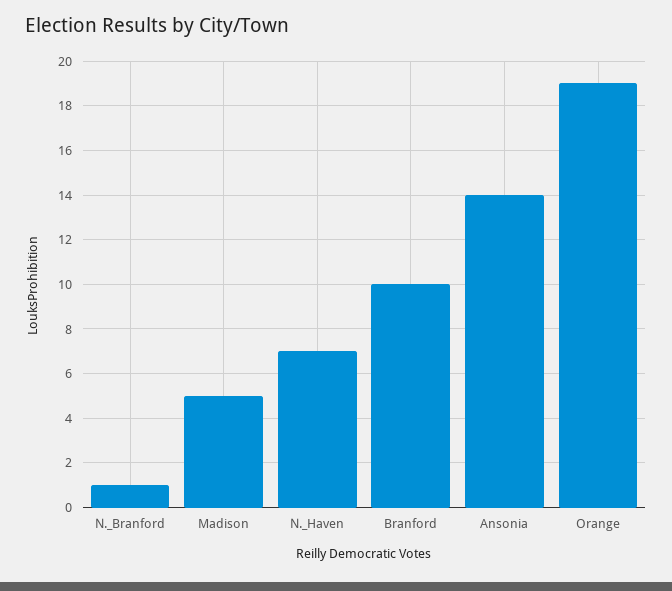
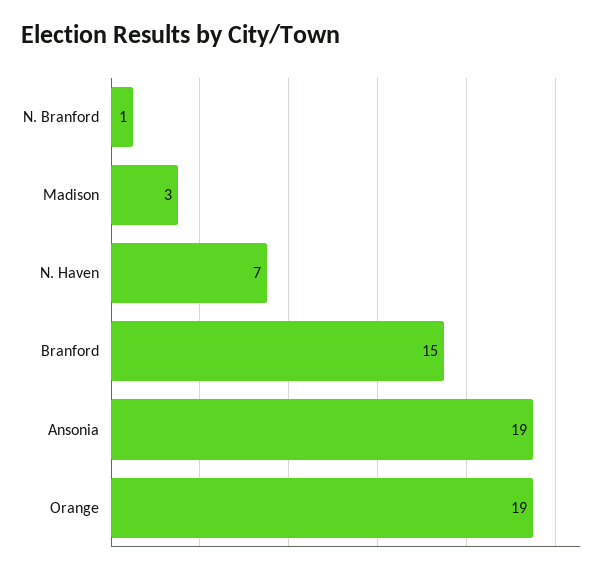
Madison: 5 -> 3
Branford: 10 -> 15
Ansonia: 14 -> 19

